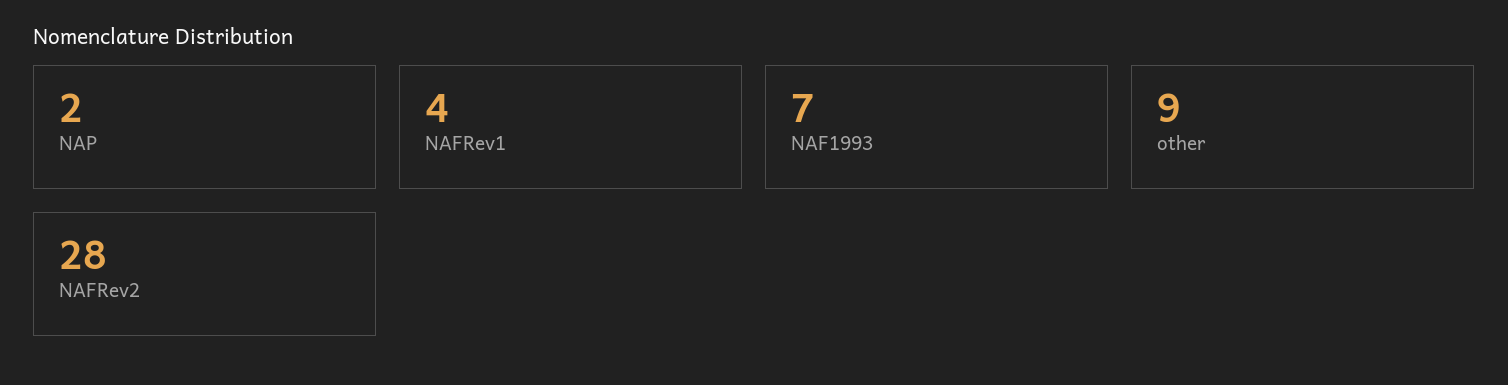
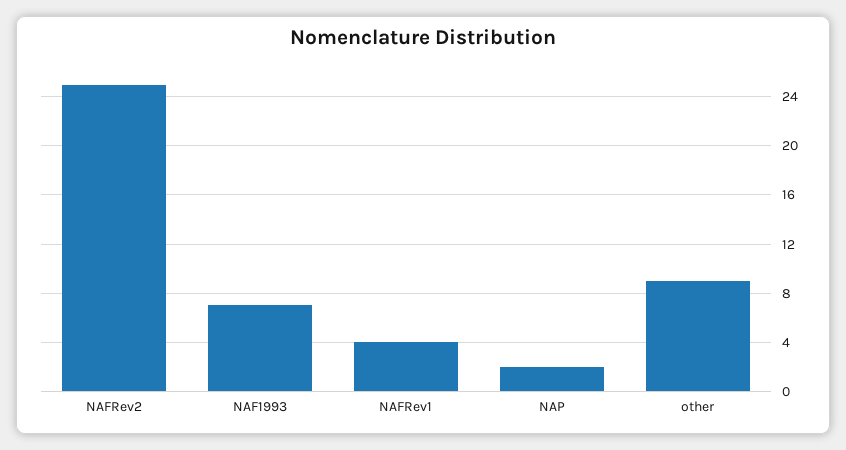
NAFRev2: 28 -> 25

